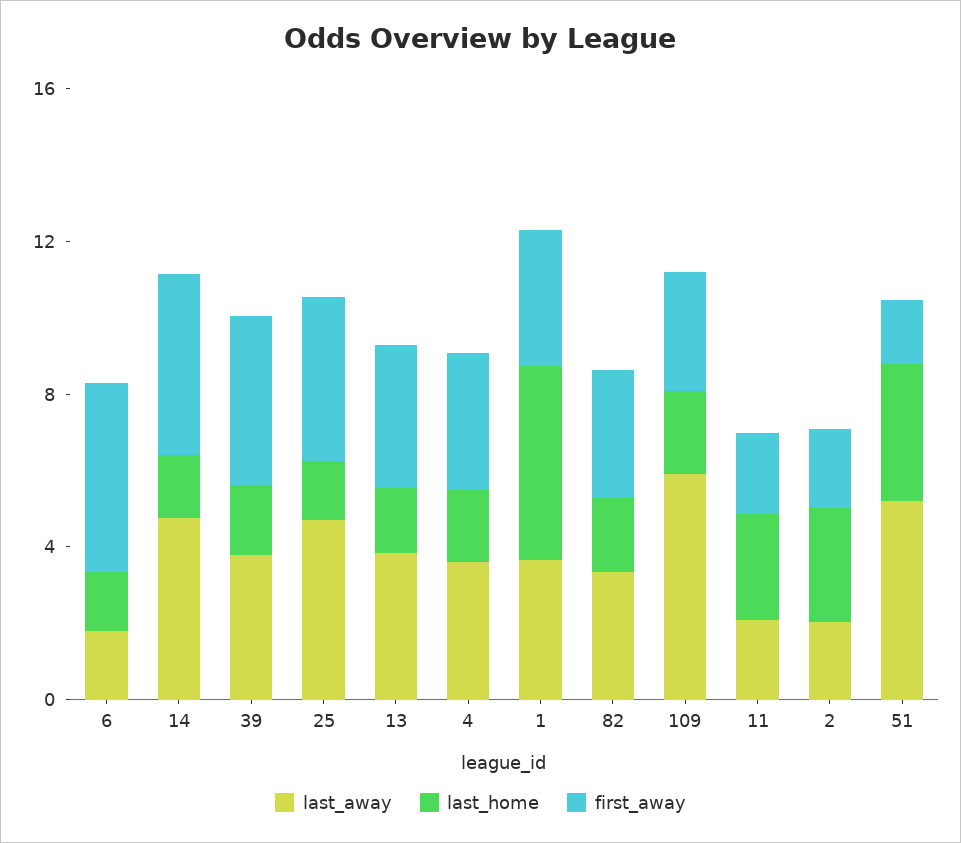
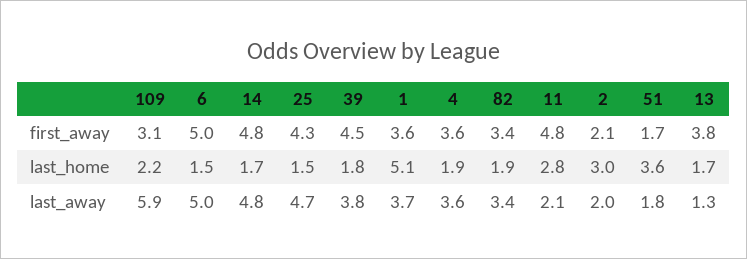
last_away, 6: 2 -> 5
last_away, 13: 4 -> 1.3
first_away, 11: 2 -> 4.8
last_away, 51: 5 -> 1.8

